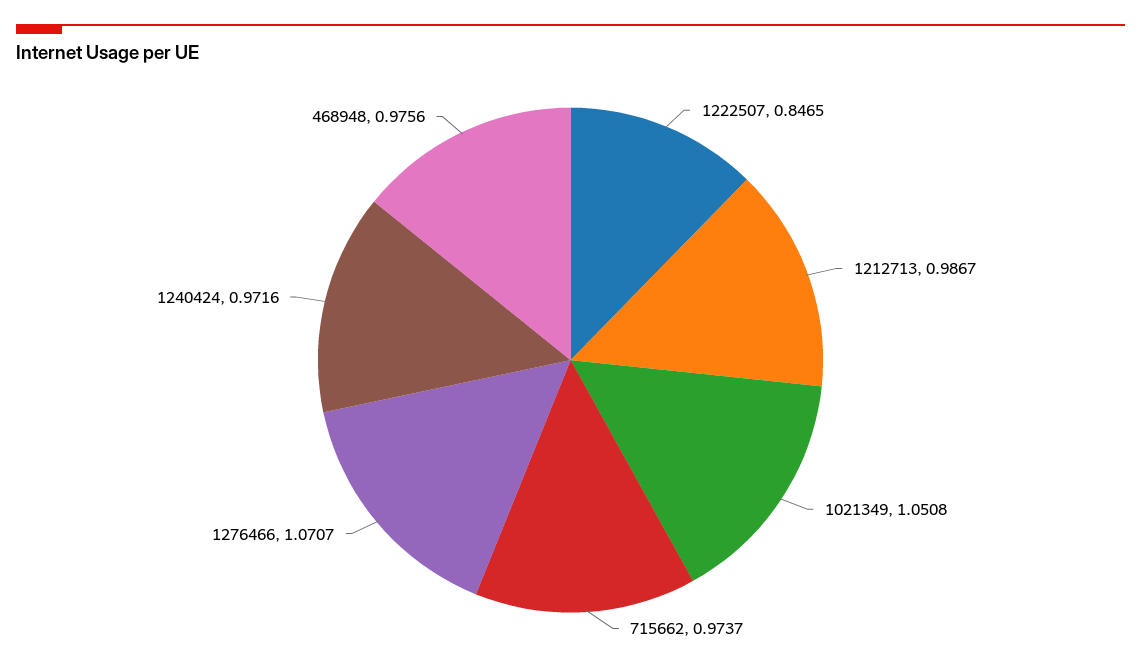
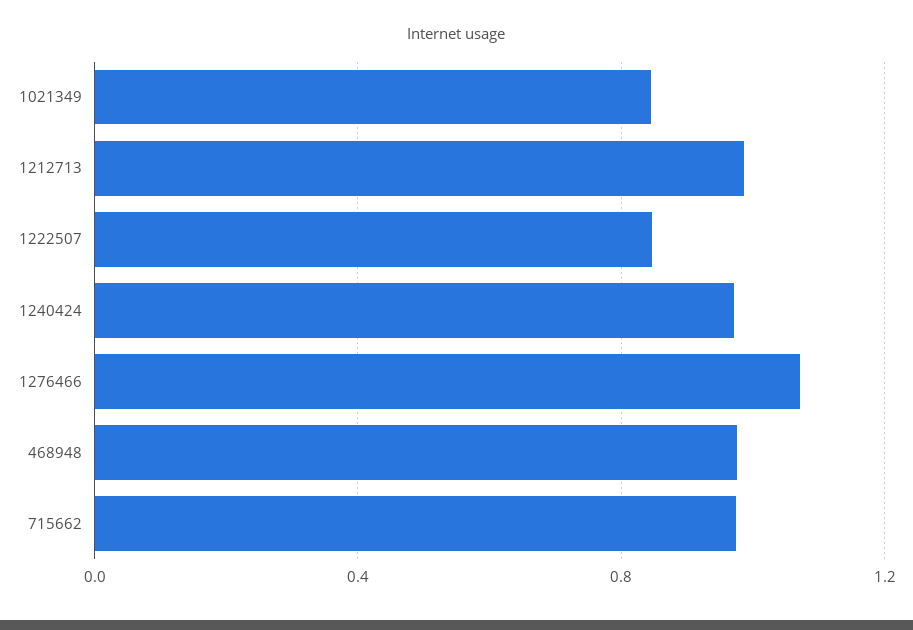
1021349: 1.0508 -> 0.85

